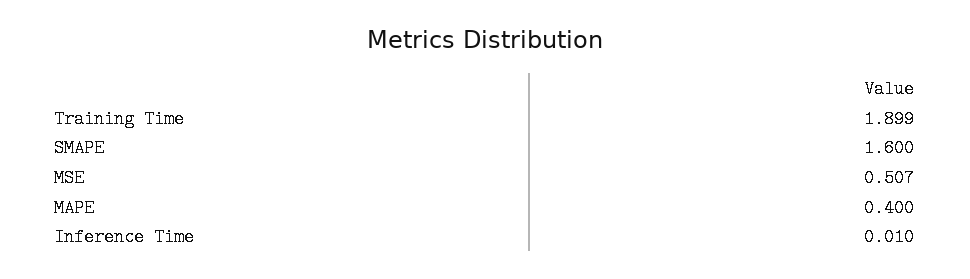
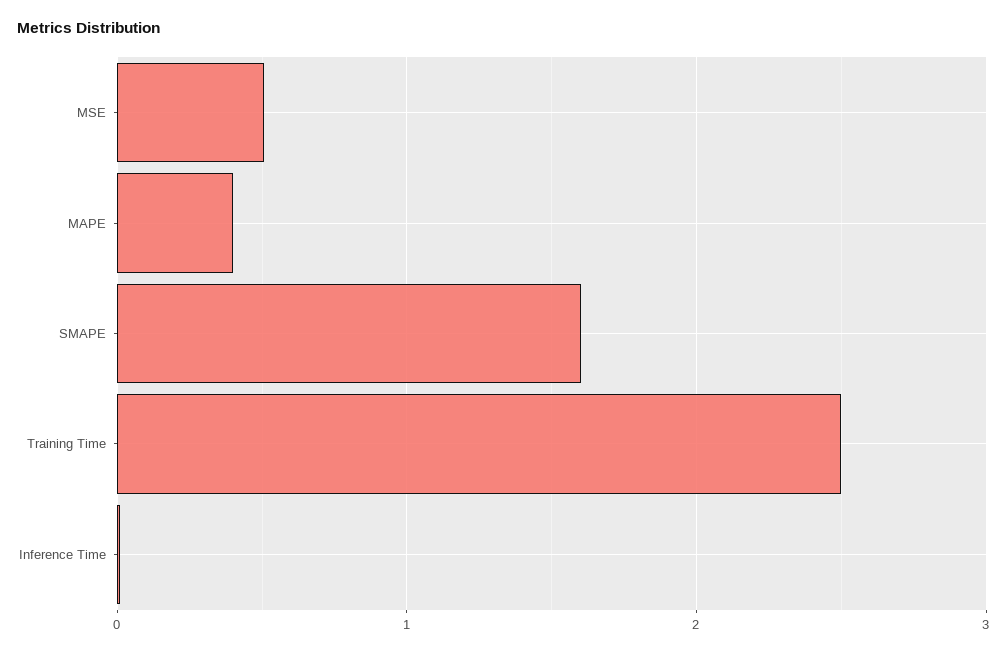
Training Time: 1.899 -> 2.5

